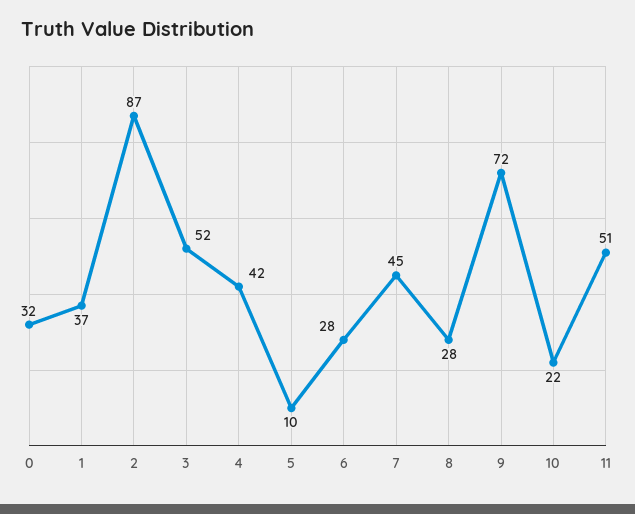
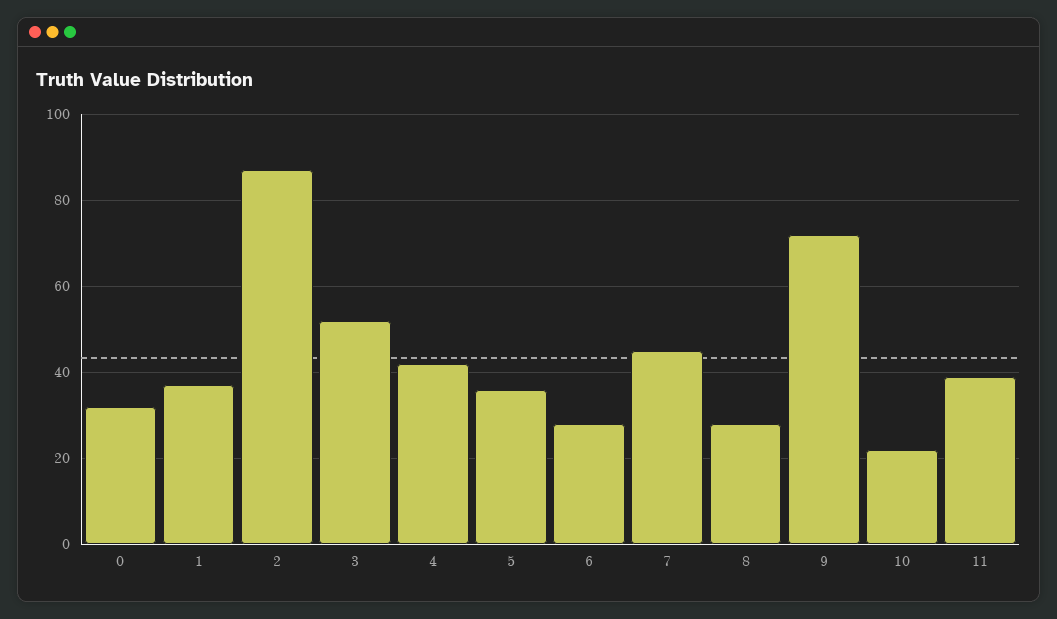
5: 10 -> 35
11: 51 -> 40

